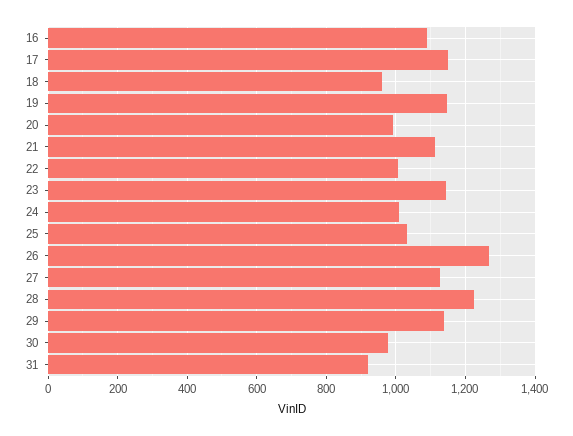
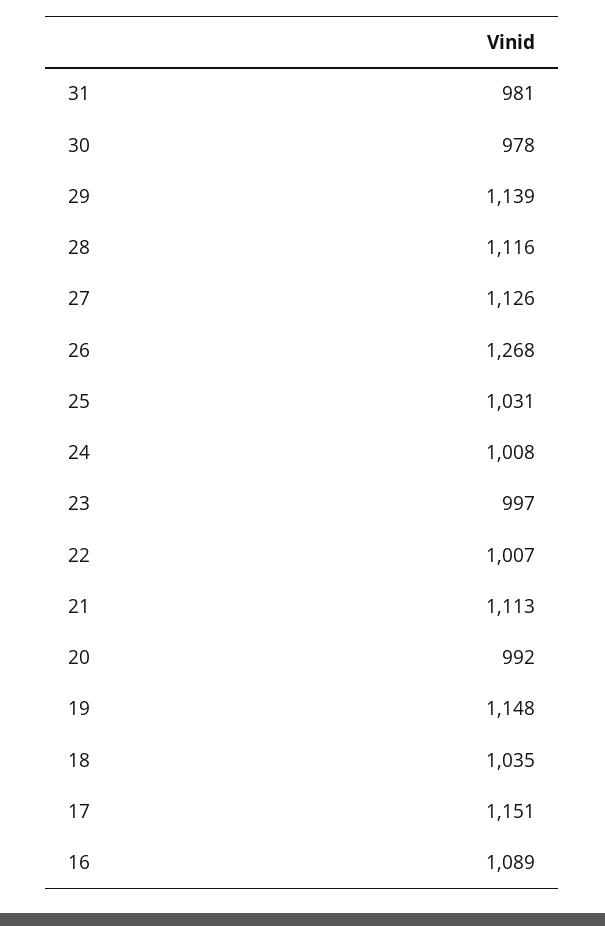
18: 960 -> 1035
23: 1140 -> 997
28: 1220 -> 1116
31: 920 -> 981

